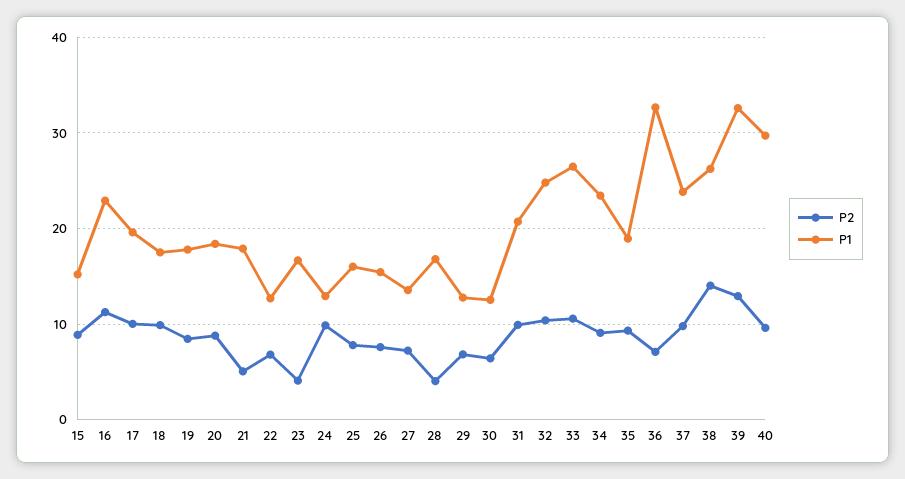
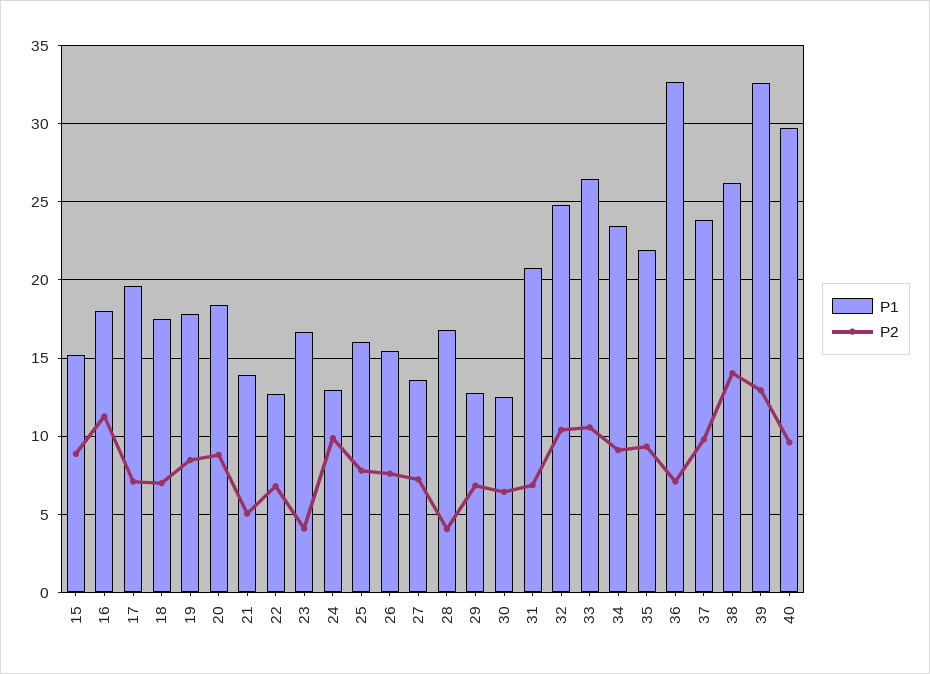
P1, 16: 23 -> 18
P2, 17: 10 -> 7
P2, 18: 10 -> 7
P1, 21: 18 -> 14
P2, 31: 10 -> 7
P1, 35: 19 -> 22

